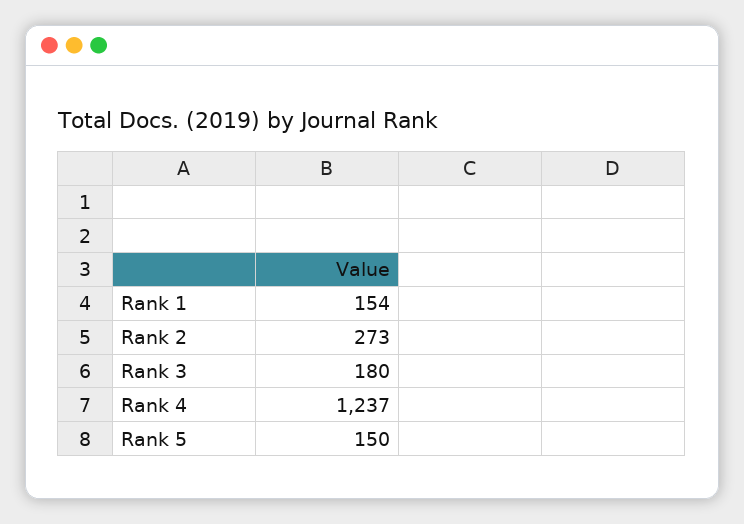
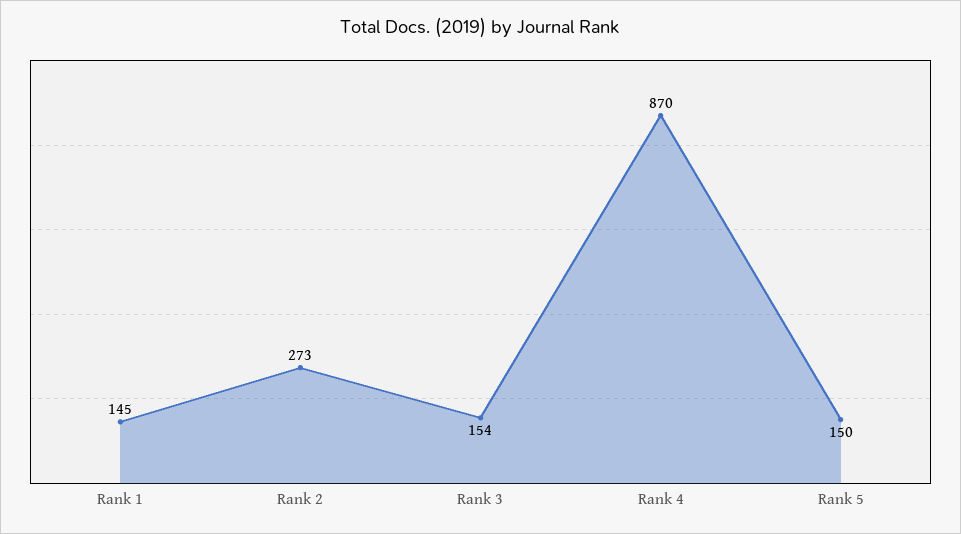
Rank 1: 154 -> 145
Rank 3: 180 -> 154
Rank 4: 1237 -> 870

